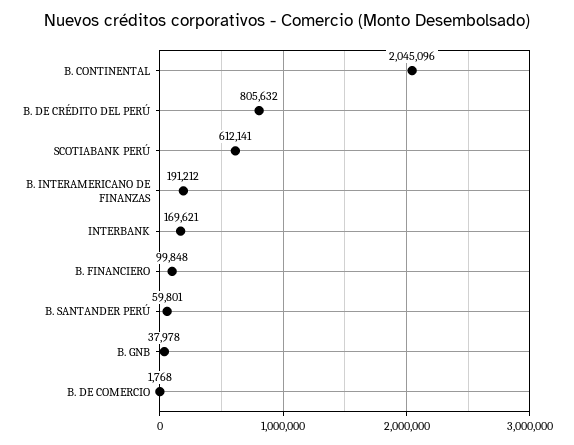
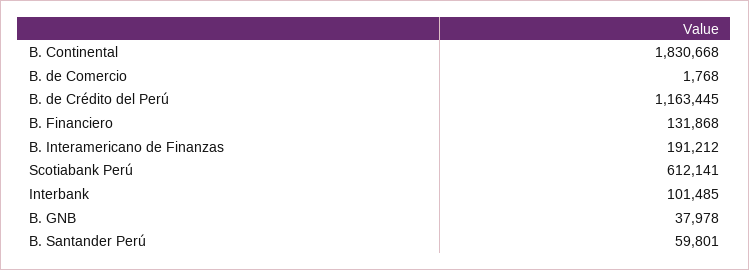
B. CONTINENTAL: 2045096 -> 1830668
B. DE CRÉDITO DEL PERÚ: 805632 -> 1163445
INTERBANK: 169621 -> 101485
B. FINANCIERO: 99848 -> 131868

